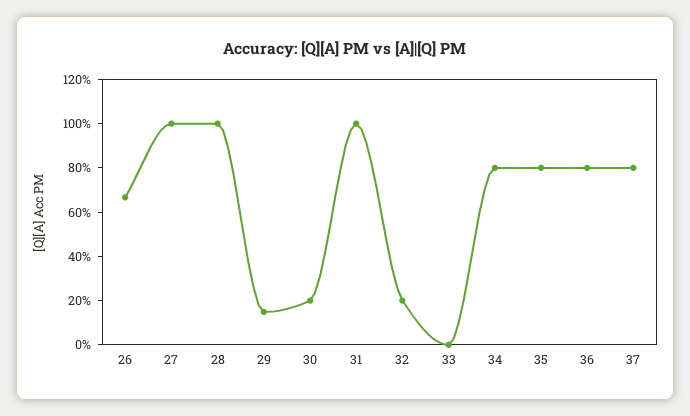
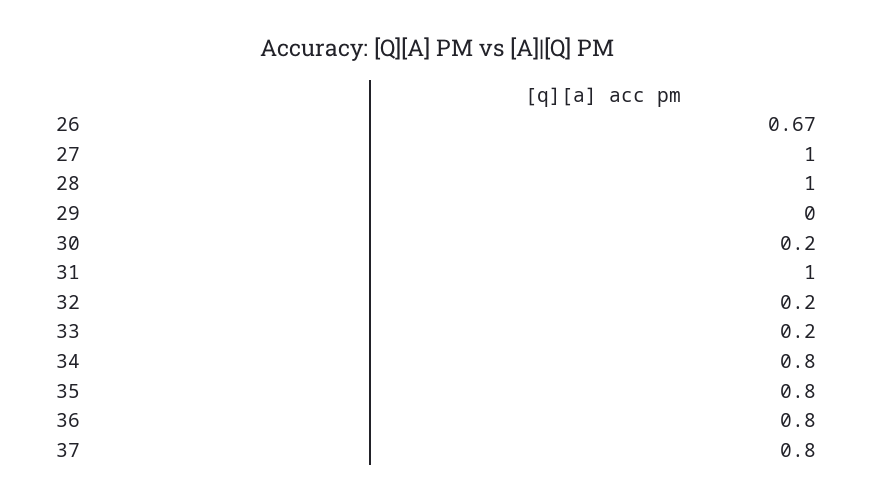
29: 0.15 -> 0
33: 0 -> 0.2

